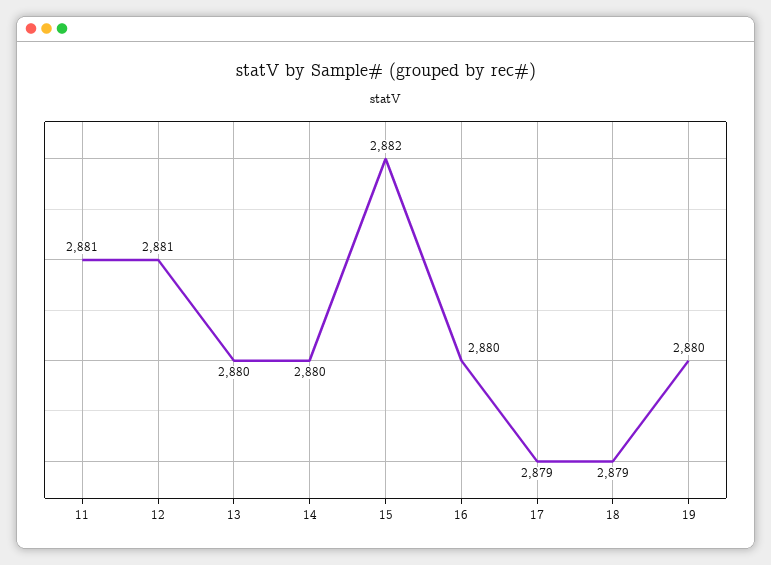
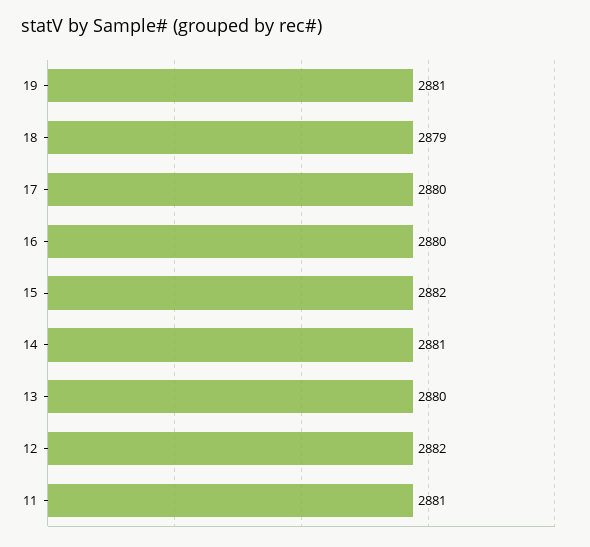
12: 2881 -> 2882
14: 2880 -> 2881
17: 2879 -> 2880
19: 2880 -> 2881

